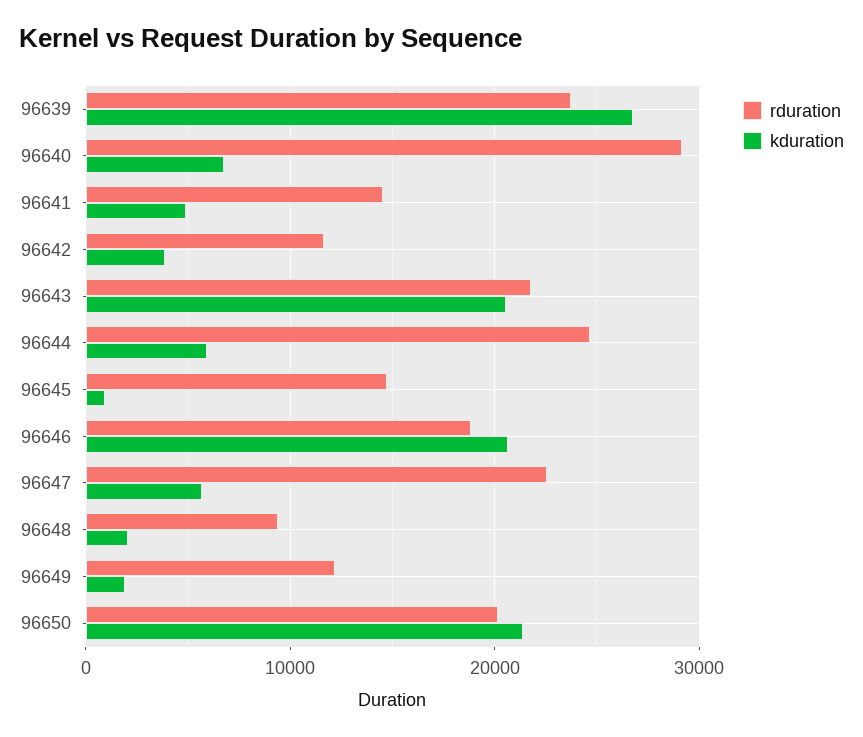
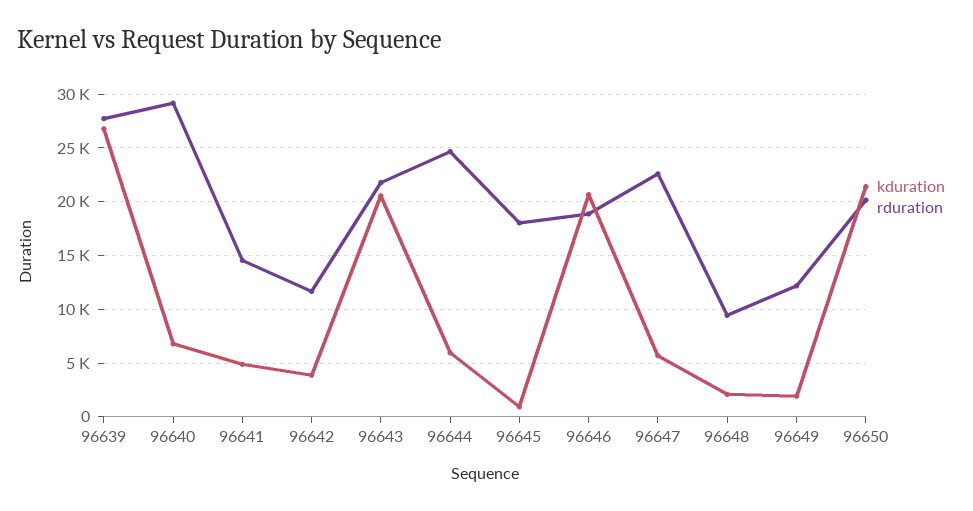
rduration, 96639: 24000 -> 28000
rduration, 96645: 15000 -> 18000

